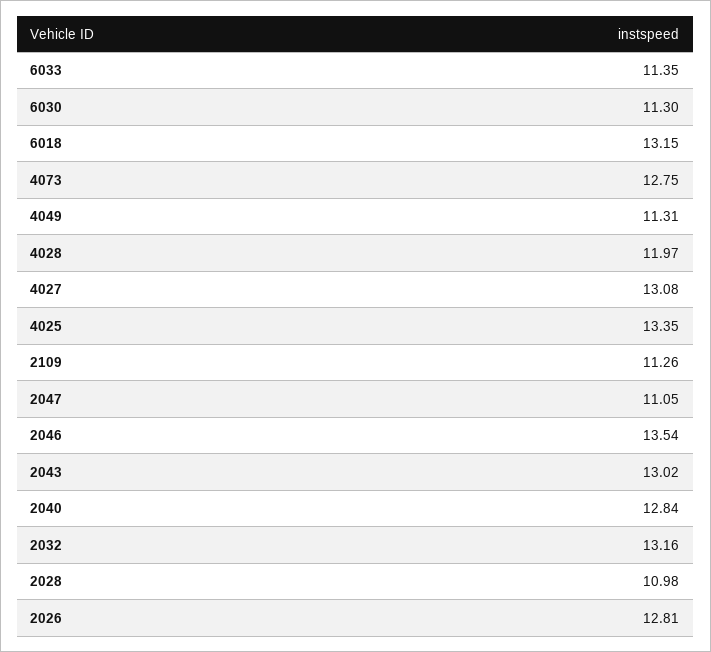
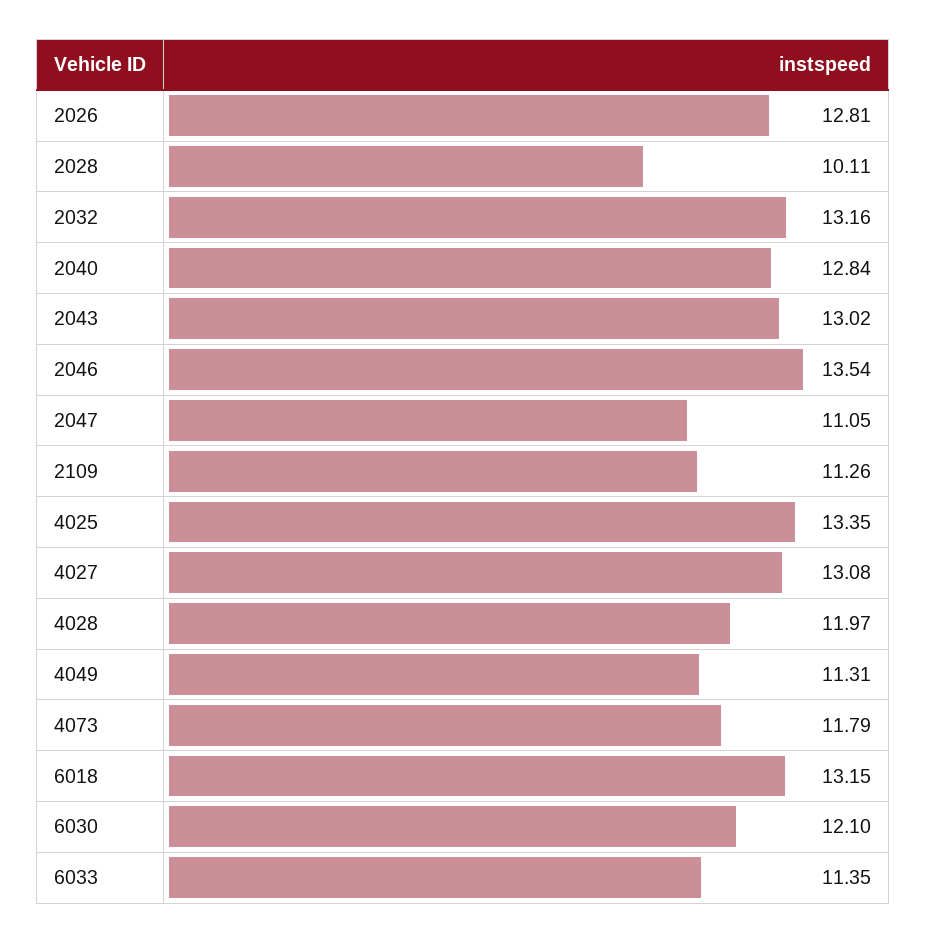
6030: 11.3 -> 12.1
4073: 12.75 -> 11.79
2028: 10.98 -> 10.11

